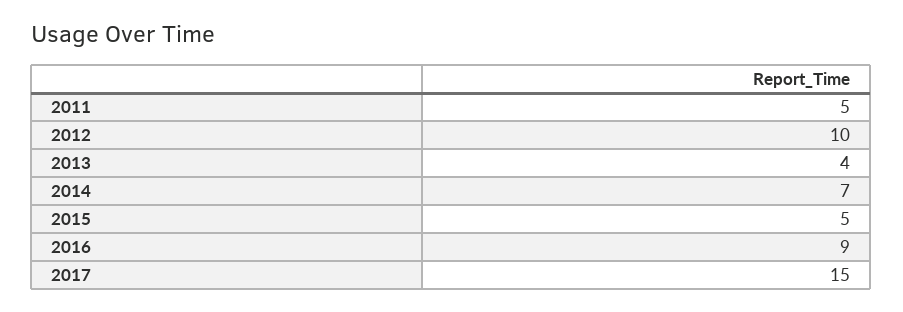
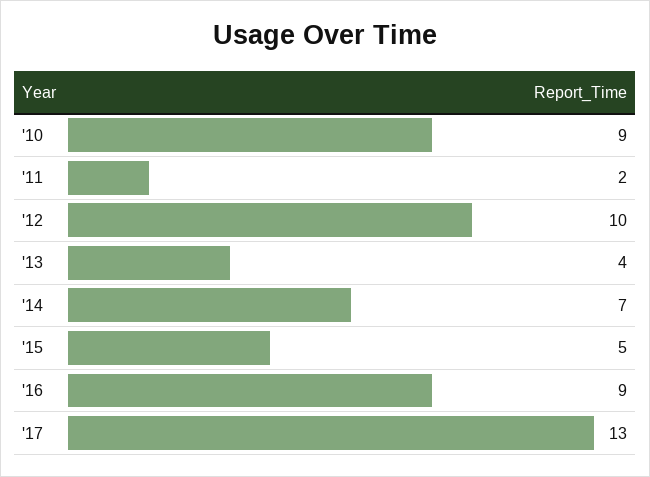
2011: 5 -> 2
2017: 15 -> 13
'10: none -> 9

